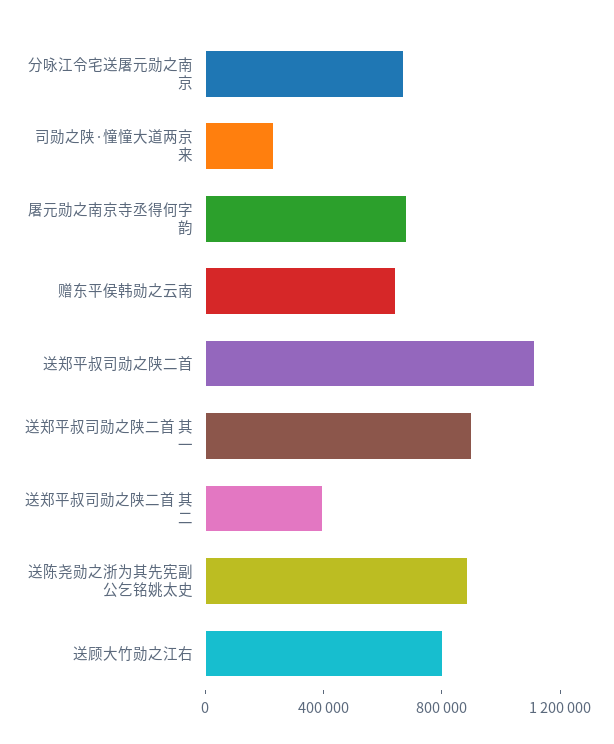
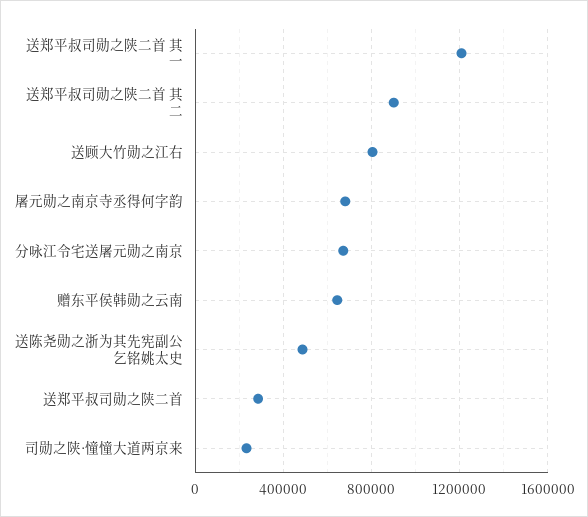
送郑平叔司勋之陕二首: 1100000 -> 300000
送郑平叔司勋之陕二首 其一: 900000 -> 1200000
送郑平叔司勋之陕二首 其二: 400000 -> 900000
送陈尧勋之浙为其先宪副公乞铭姚太史: 900000 -> 500000

